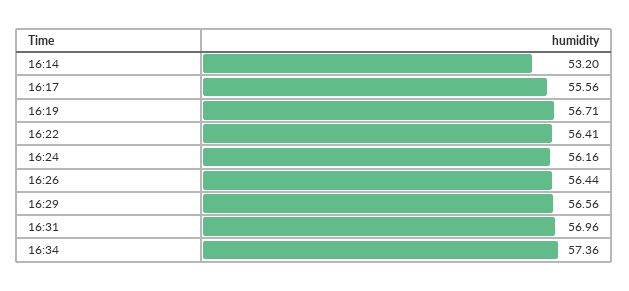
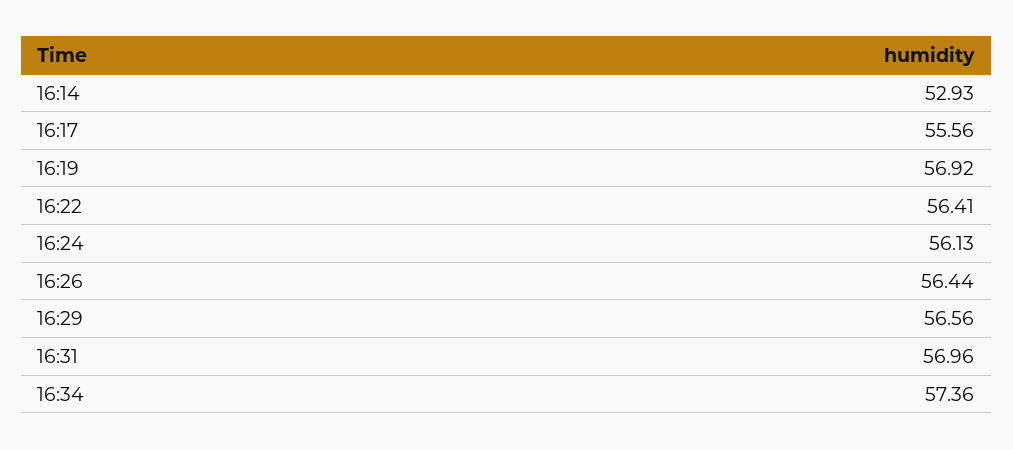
16:14: 53.2 -> 52.93
16:19: 56.71 -> 56.92
16:24: 56.16 -> 56.13

